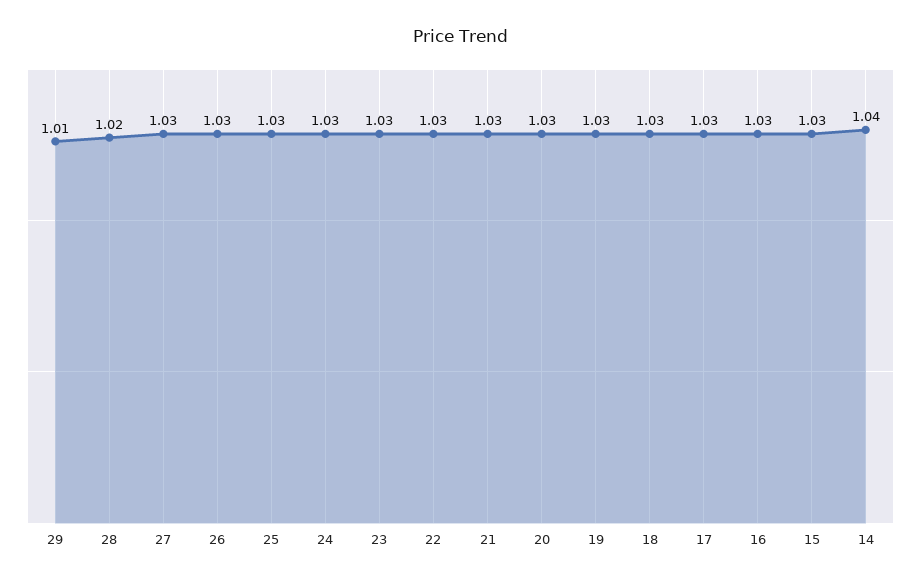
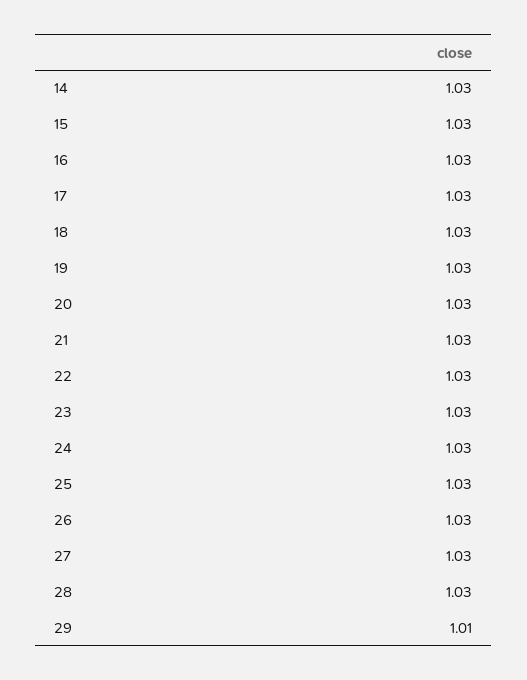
28: 1.02 -> 1.03
14: 1.04 -> 1.03

